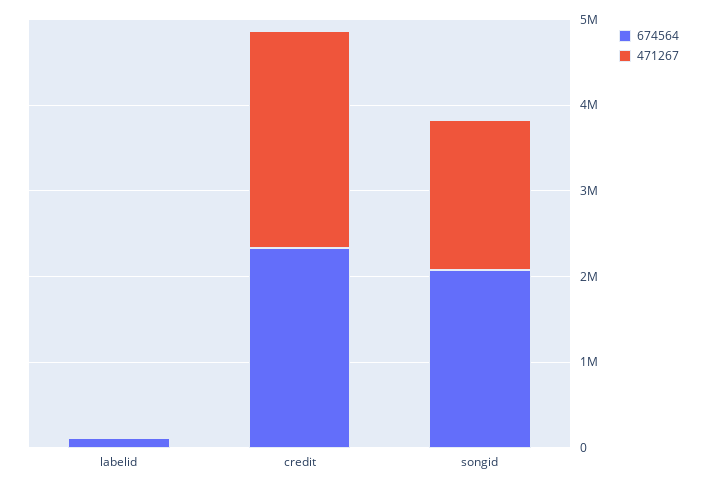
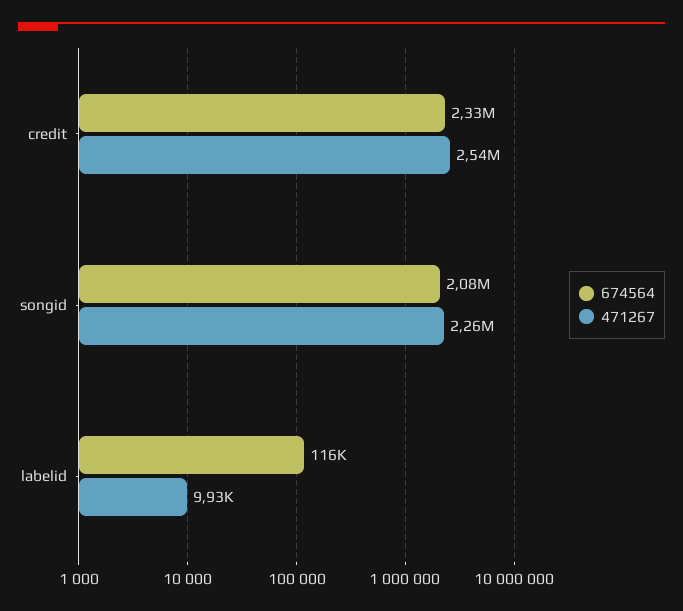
471267, songid: 1800000 -> 2260000

